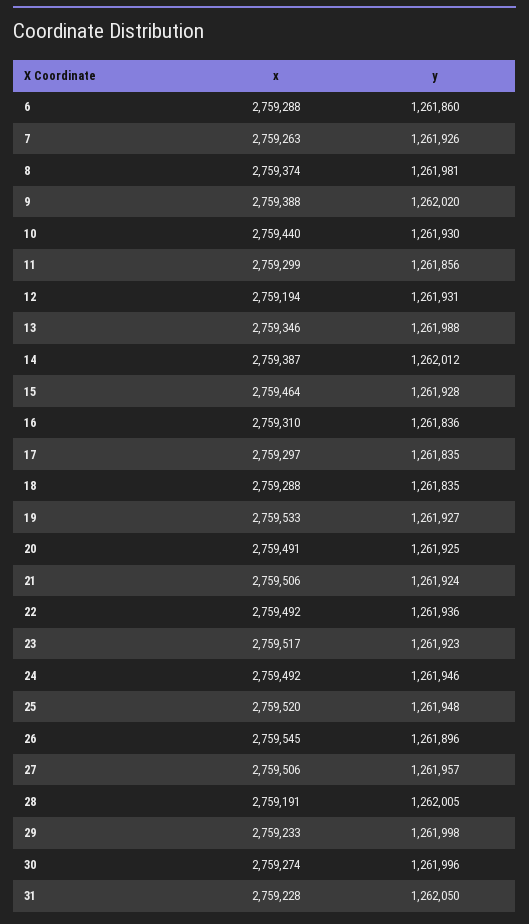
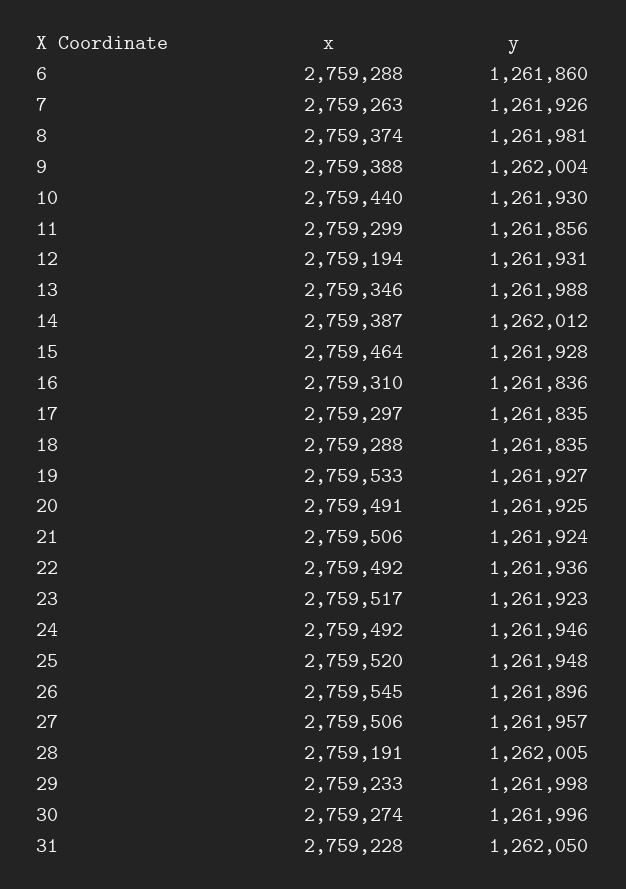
y, 9: 1262020 -> 1262004

